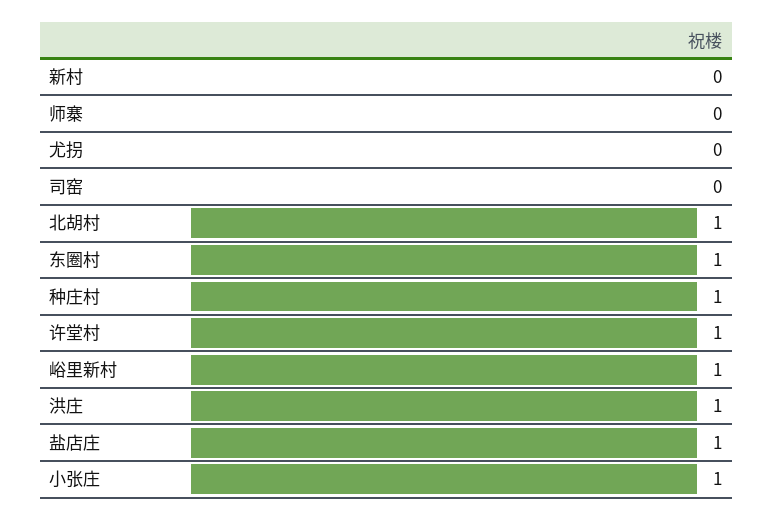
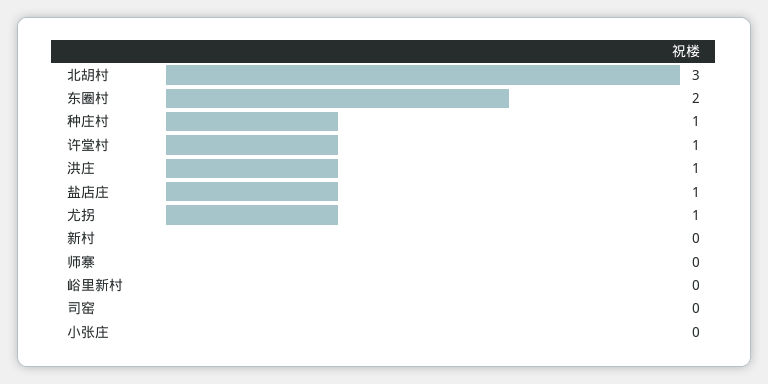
尤拐: 0 -> 1
北胡村: 1 -> 3
东圈村: 1 -> 2
峪里新村: 1 -> 0
小张庄: 1 -> 0

